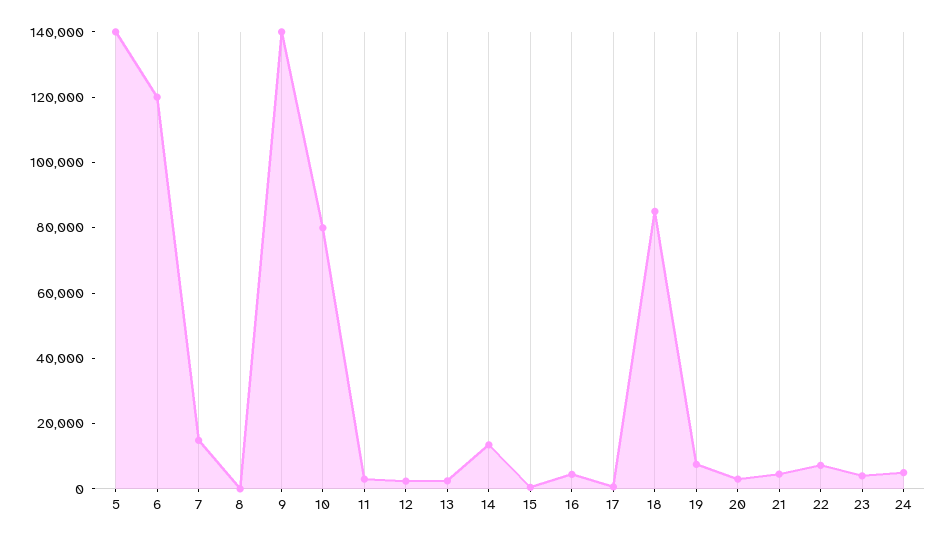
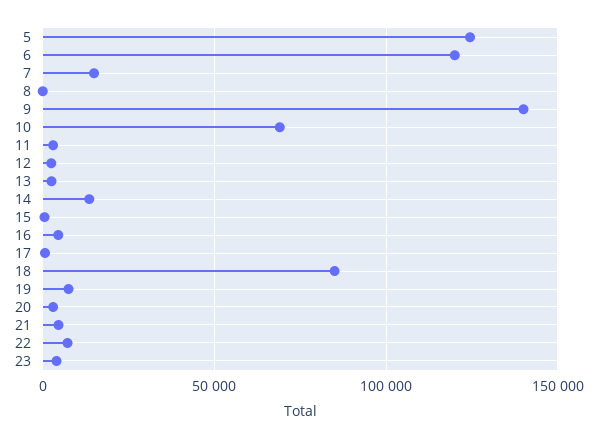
5: 140000 -> 125000
10: 80000 -> 70000
24: 5000 -> none

